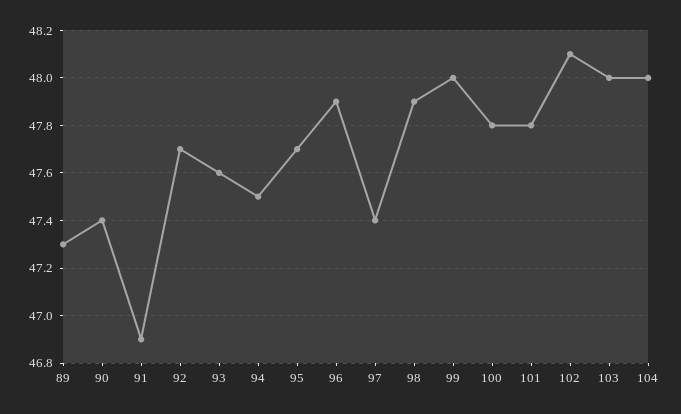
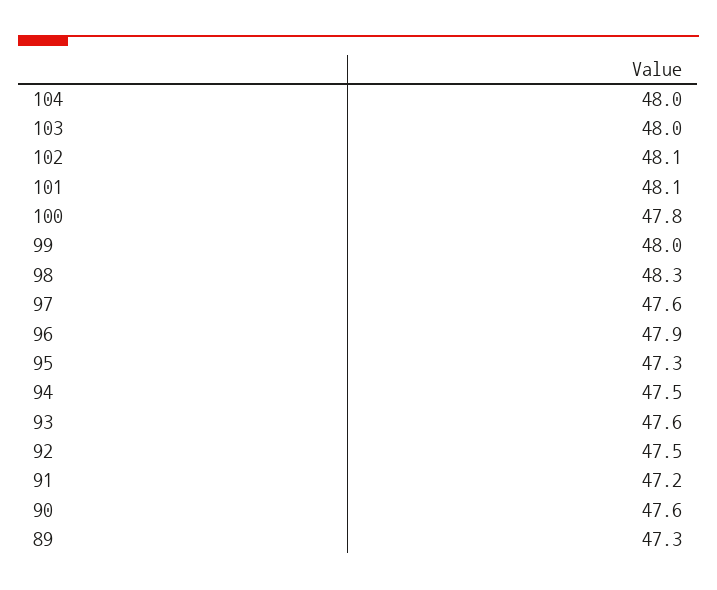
90: 47.4 -> 47.6
91: 46.9 -> 47.2
92: 47.7 -> 47.5
95: 47.7 -> 47.3
97: 47.4 -> 47.6
98: 47.9 -> 48.3
101: 47.8 -> 48.1

